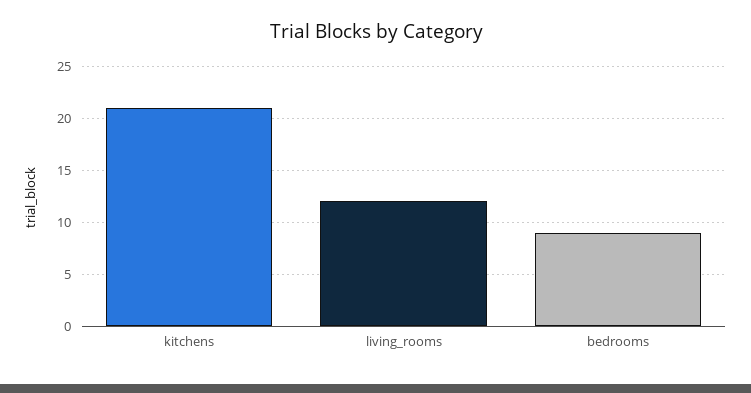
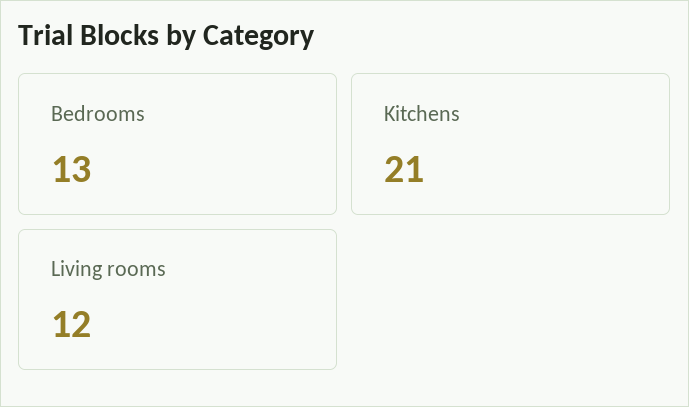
bedrooms: 9 -> 13

